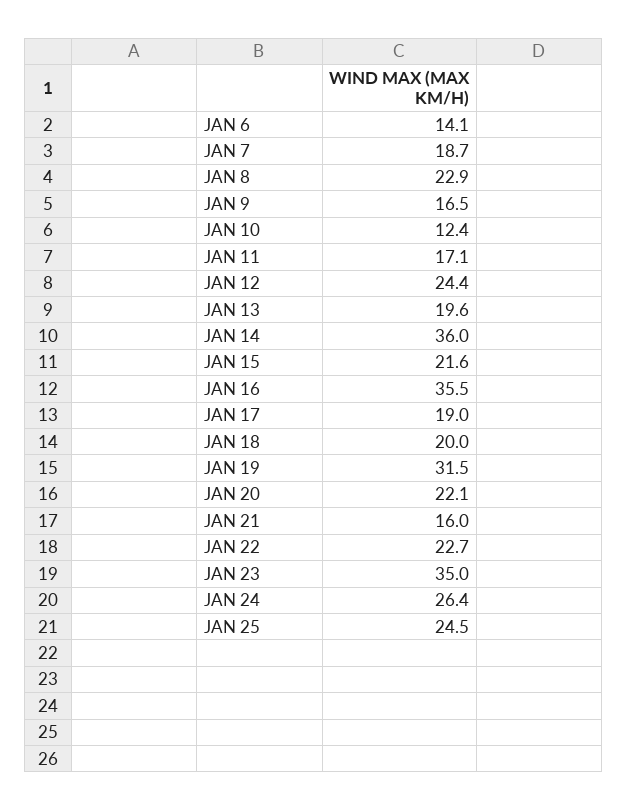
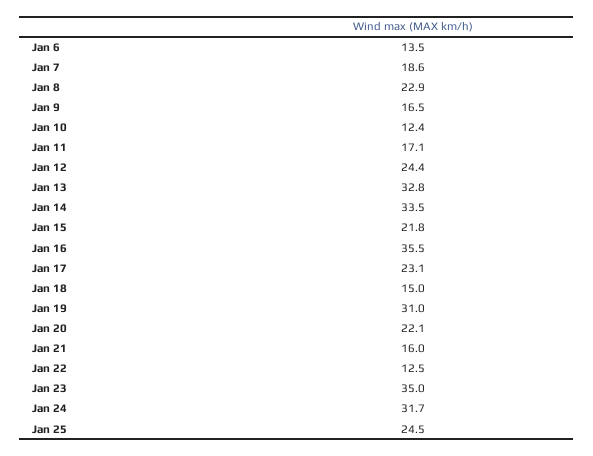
JAN 6: 14.1 -> 13.5
JAN 7: 18.7 -> 18.6
JAN 13: 19.6 -> 32.8
JAN 14: 36 -> 33.5
JAN 15: 21.6 -> 21.8
JAN 17: 19 -> 23.1
JAN 18: 20 -> 15
JAN 19: 31.5 -> 31
JAN 22: 22.7 -> 12.5
JAN 24: 26.4 -> 31.7

